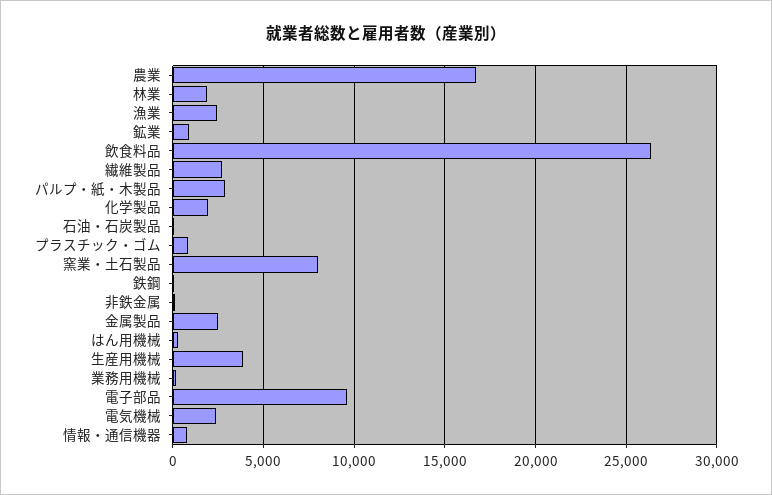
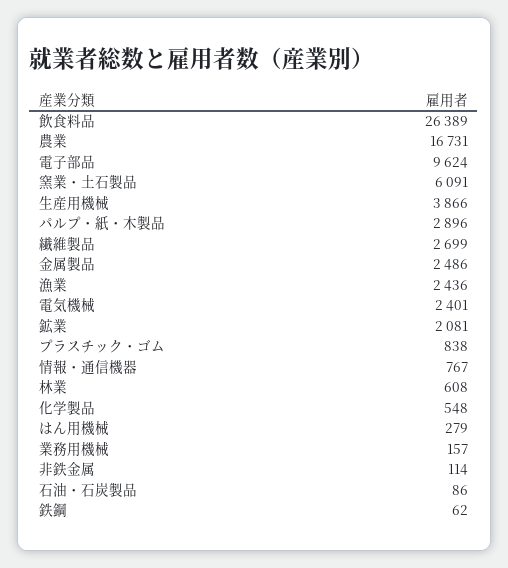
林業: 2000 -> 608
鉱業: 1000 -> 2081
化学製品: 2000 -> 548
窯業・土石製品: 8000 -> 6091

